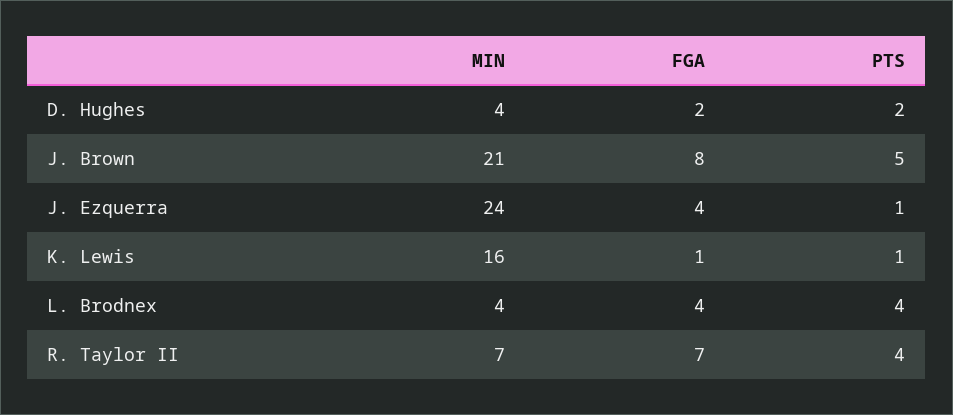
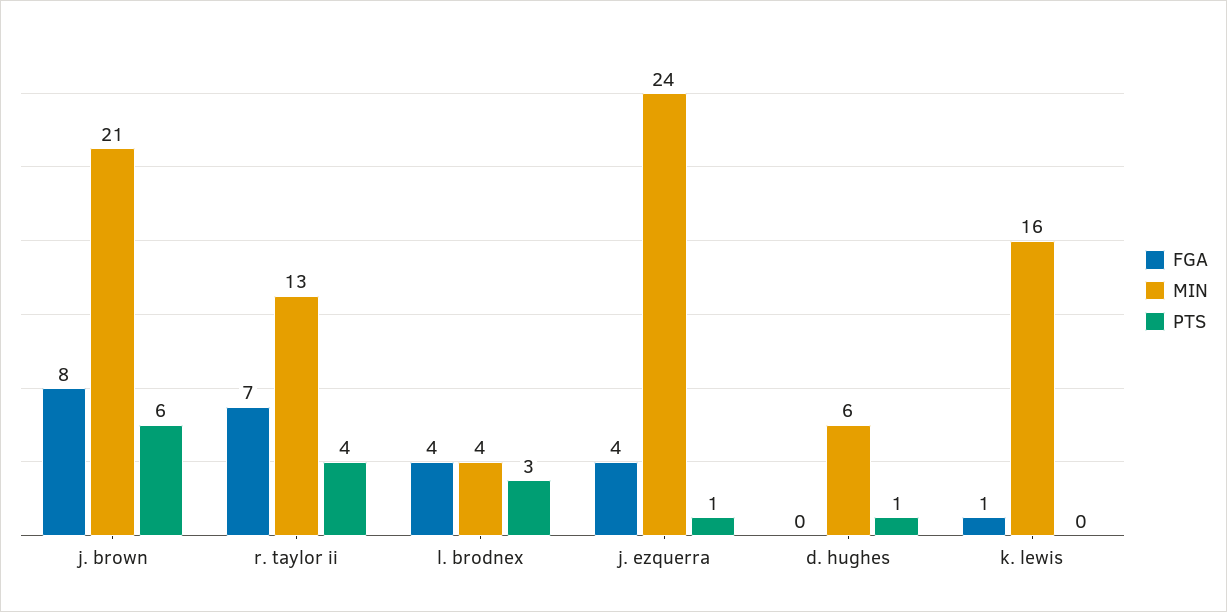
MIN, D. Hughes: 4 -> 6
FGA, D. Hughes: 2 -> 0
PTS, D. Hughes: 2 -> 1
PTS, J. Brown: 5 -> 6
PTS, K. Lewis: 1 -> 0
PTS, L. Brodnex: 4 -> 3
MIN, R. Taylor II: 7 -> 13

